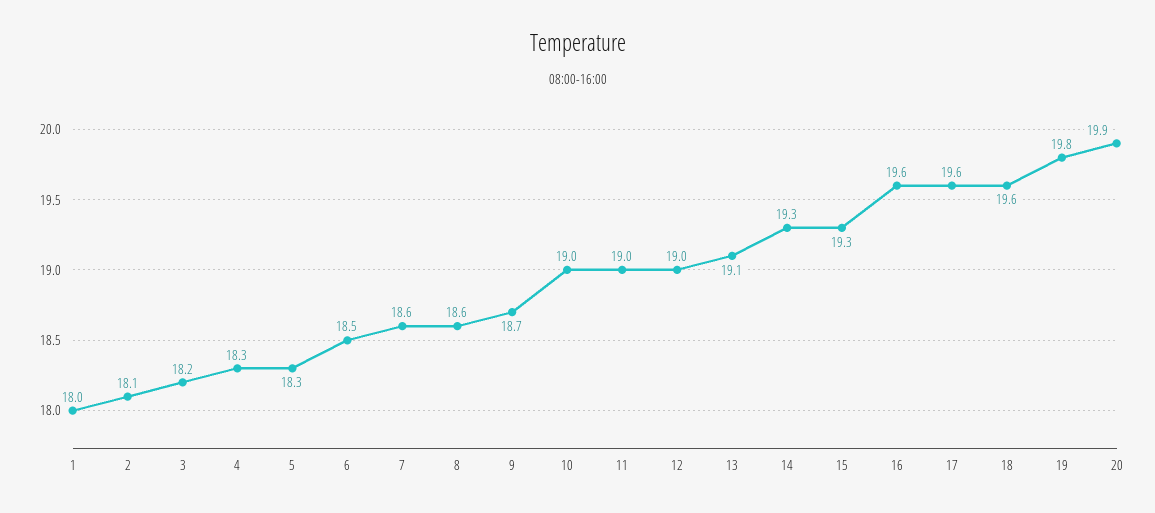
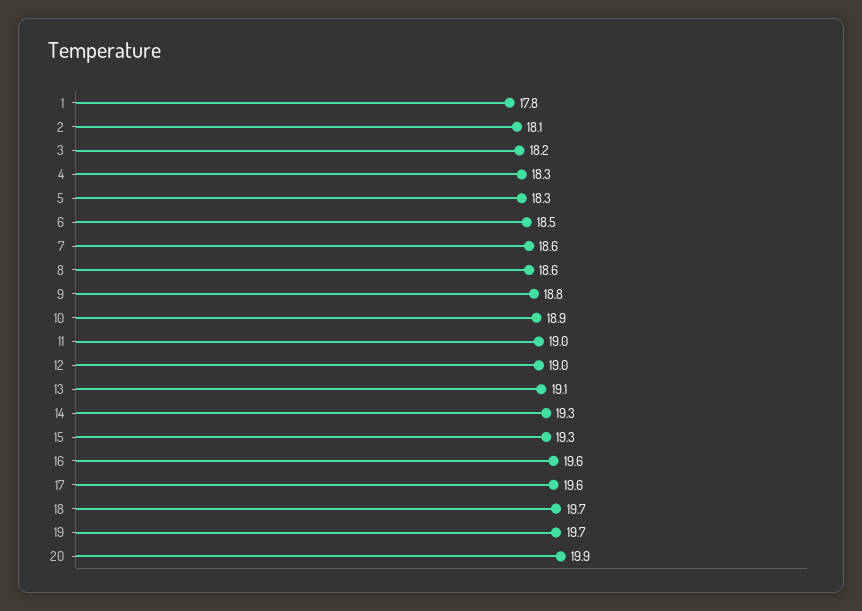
1: 18 -> 17.8
9: 18.7 -> 18.8
10: 19 -> 18.9
18: 19.6 -> 19.7
19: 19.8 -> 19.7

